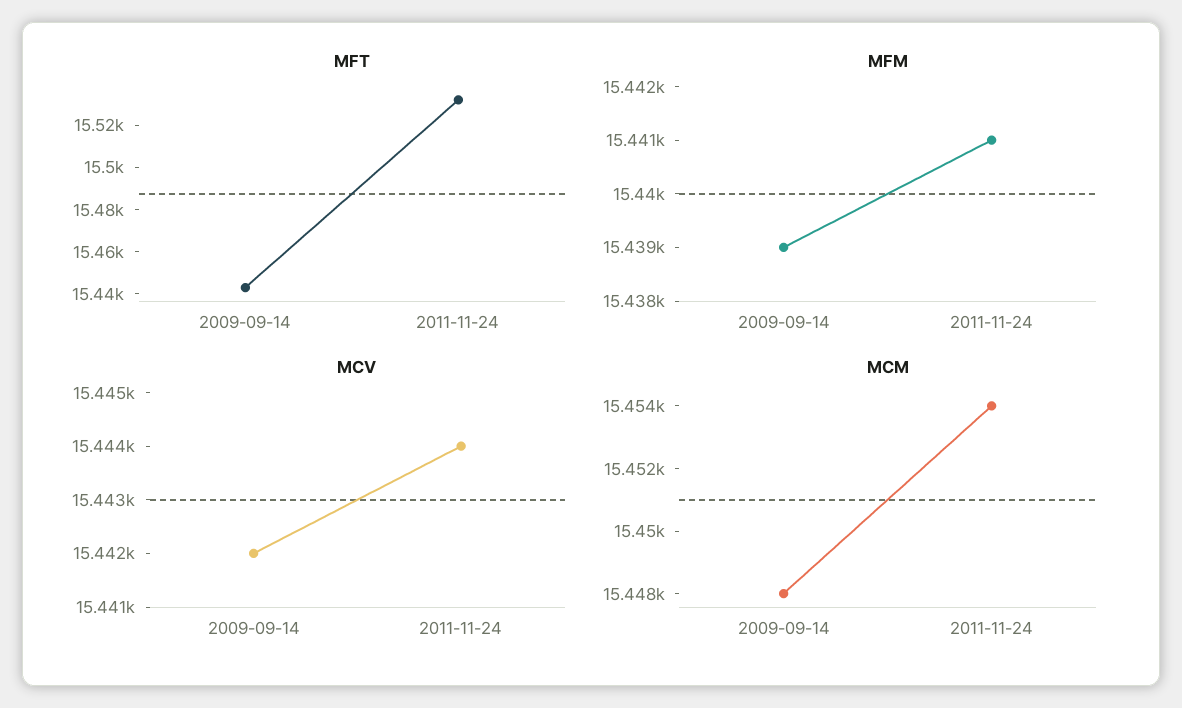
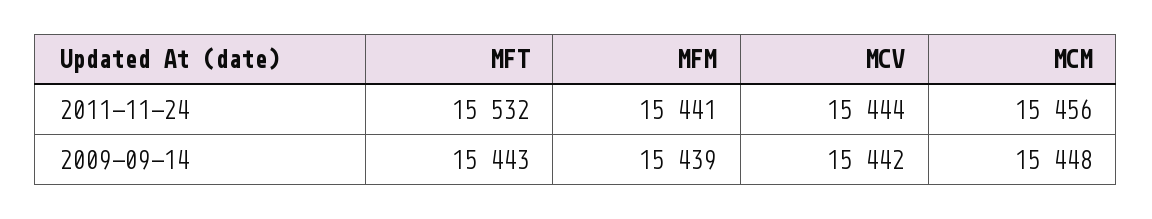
MCM, 2011-11-24: 15454 -> 15456

